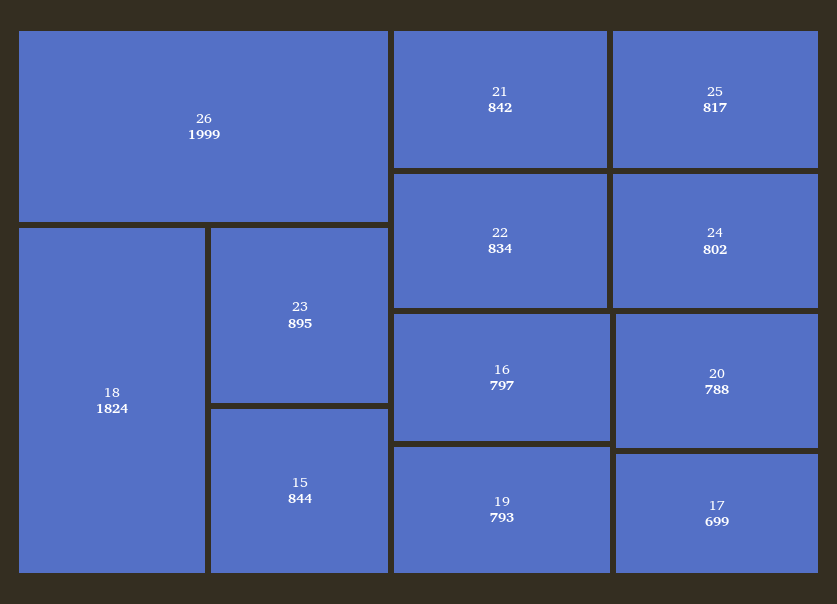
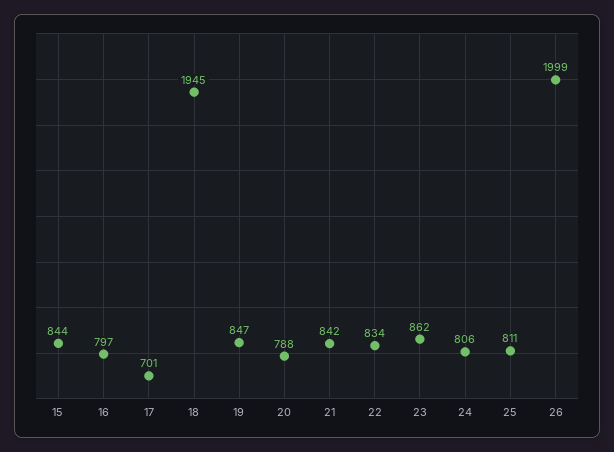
18: 1824 -> 1945
23: 895 -> 862
25: 817 -> 811
24: 802 -> 806
19: 793 -> 847
17: 699 -> 701

